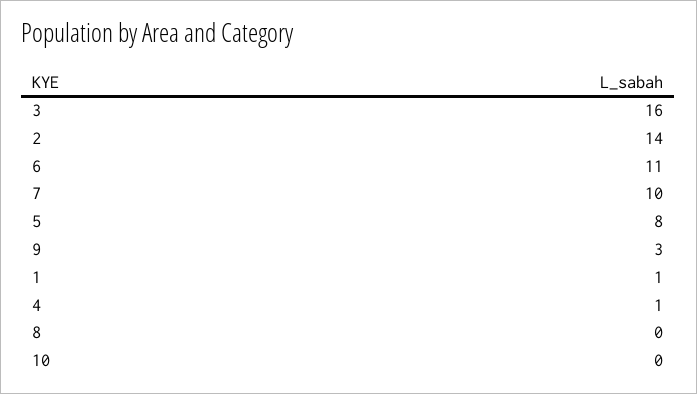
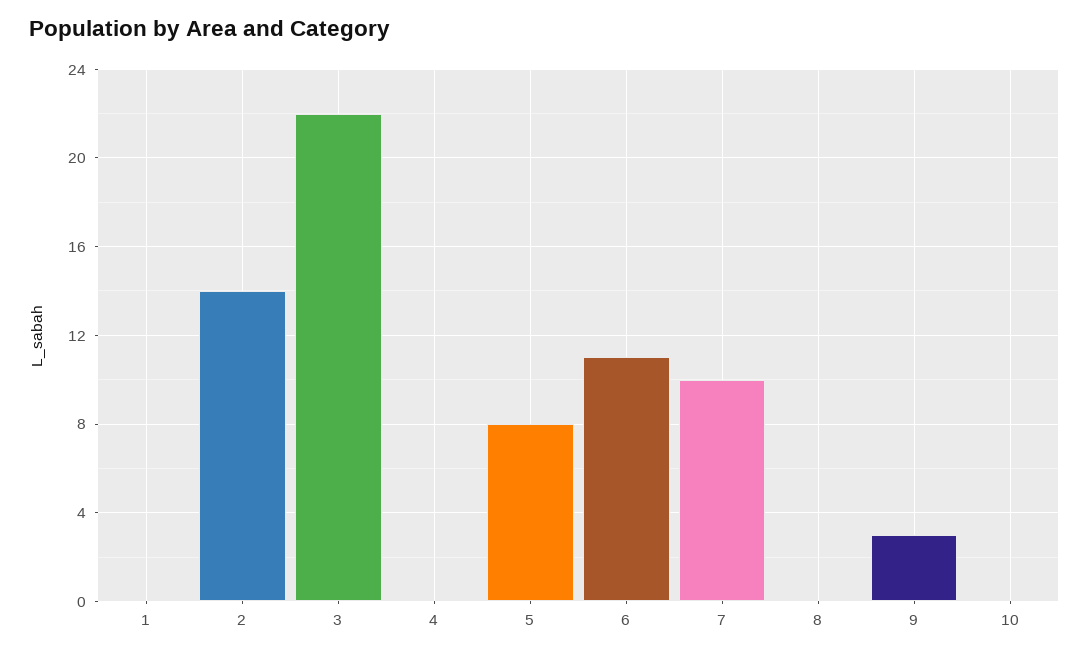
3: 16 -> 22
1: 1 -> 0
4: 1 -> 0

